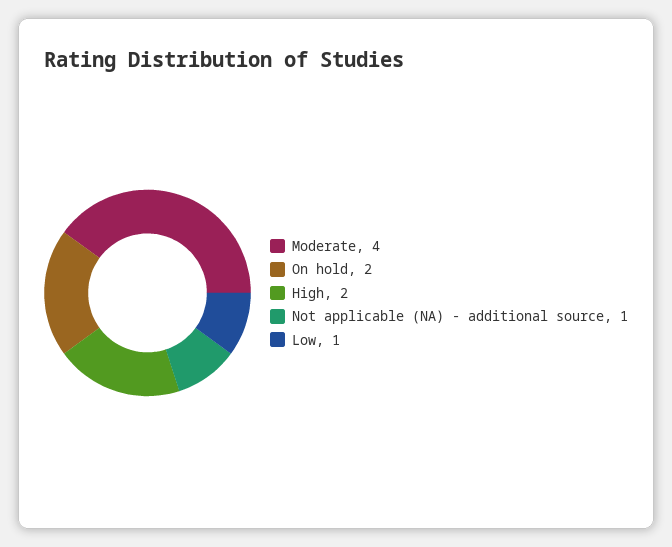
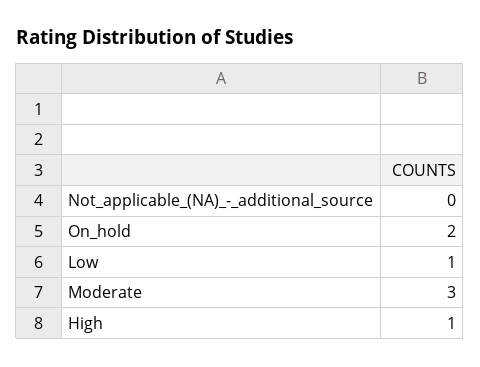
Moderate: 4 -> 3
High: 2 -> 1
Not applicable (NA) - additional source: 1 -> 0

